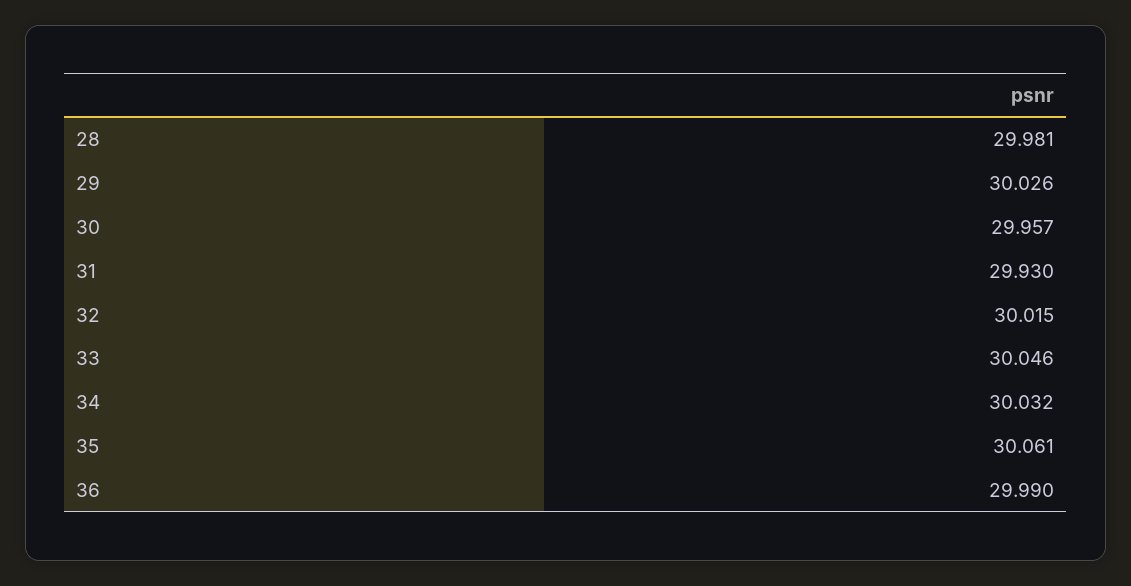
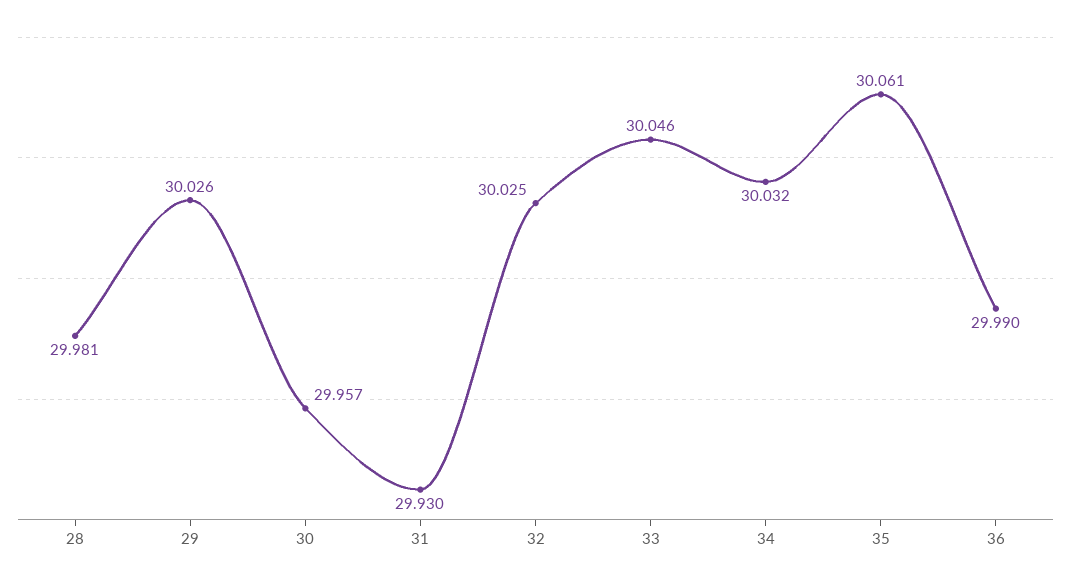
32: 30.015 -> 30.025

